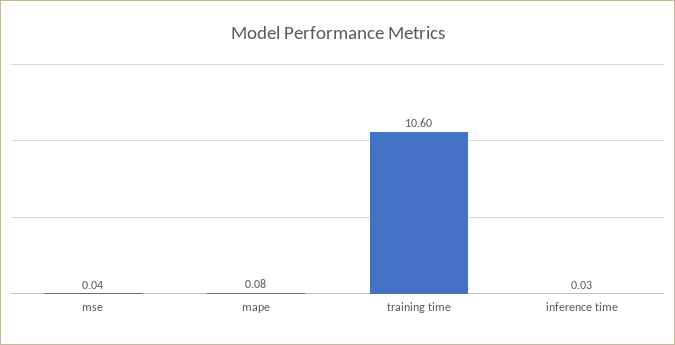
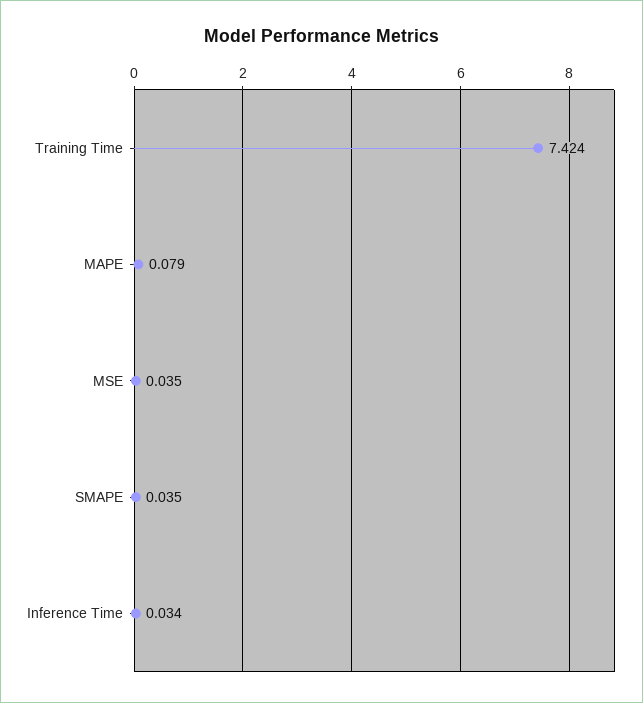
training time: 10.6 -> 7.424
SMAPE: none -> 0.035

